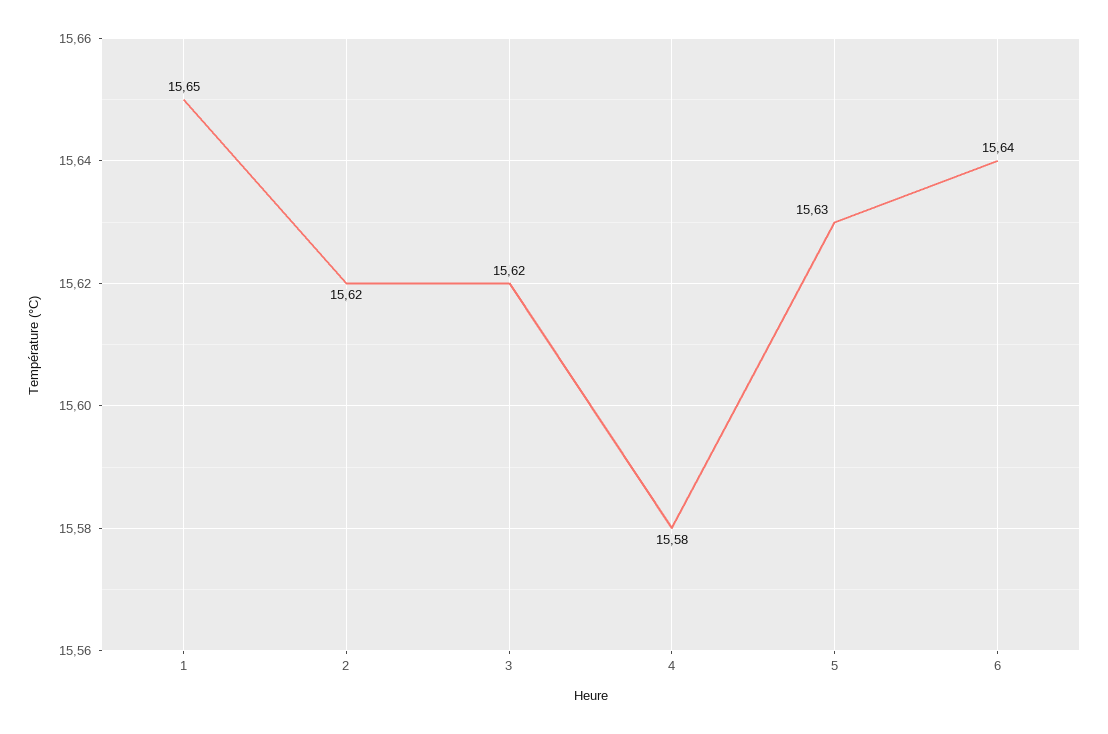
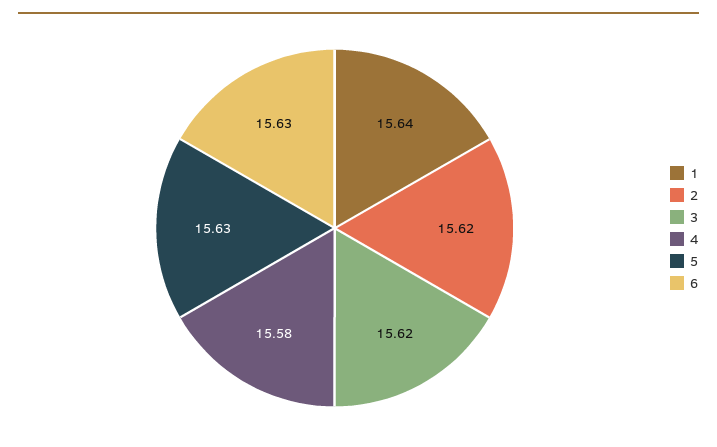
1: 15.65 -> 15.64
6: 15.64 -> 15.63

